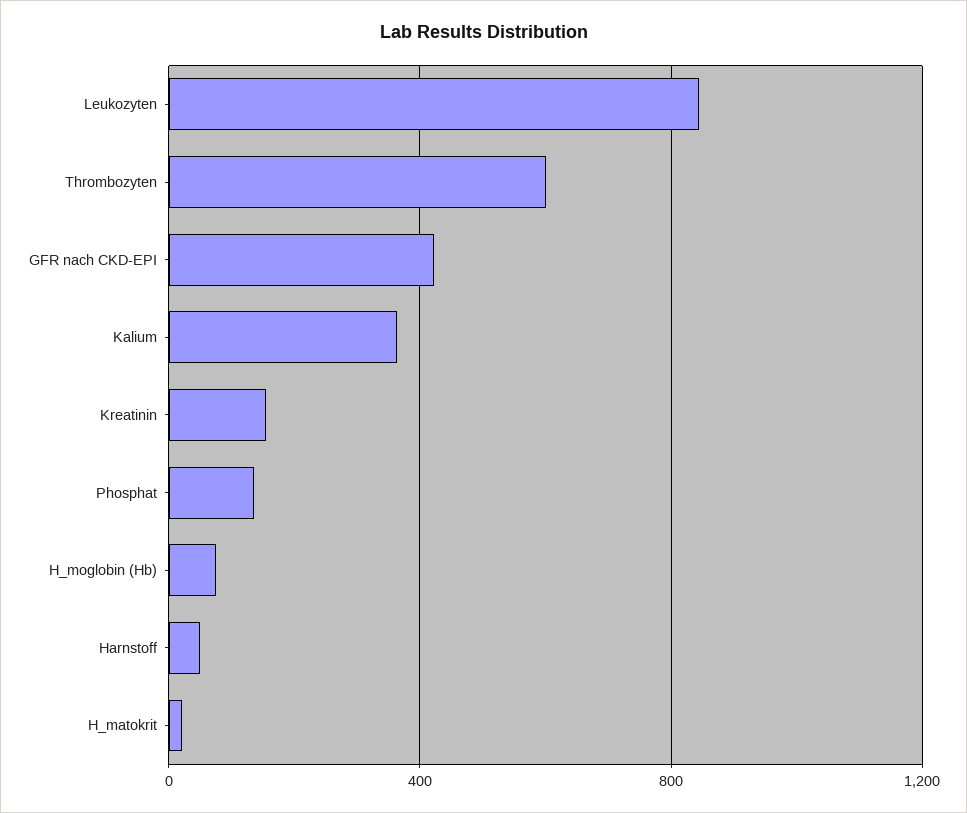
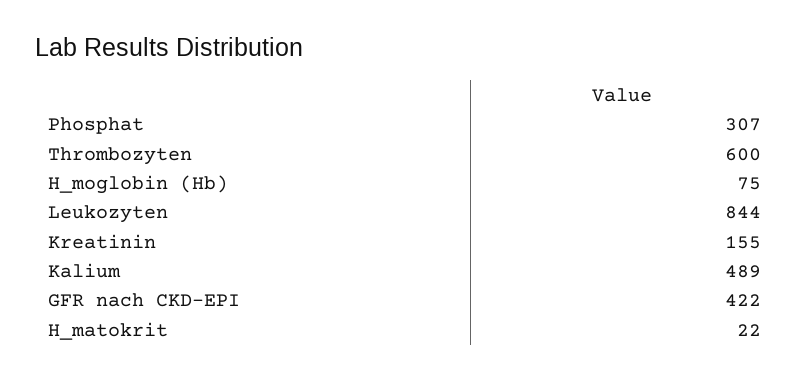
Kalium: 350 -> 489
Phosphat: 150 -> 307
Harnstoff: 50 -> none

